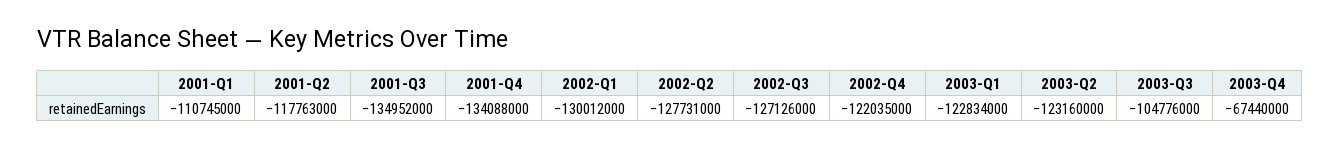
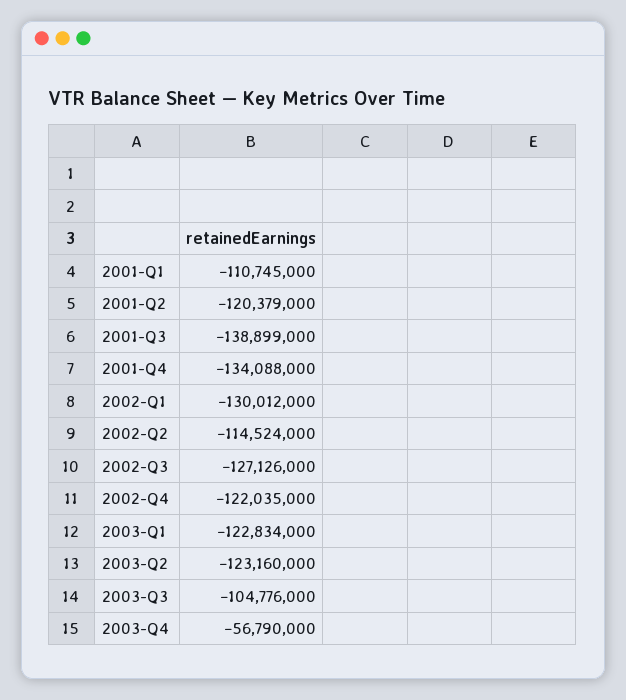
2001-Q2: -117763000 -> -120379000
2001-Q3: -134952000 -> -138899000
2002-Q2: -127731000 -> -114524000
2003-Q4: -67440000 -> -56790000

